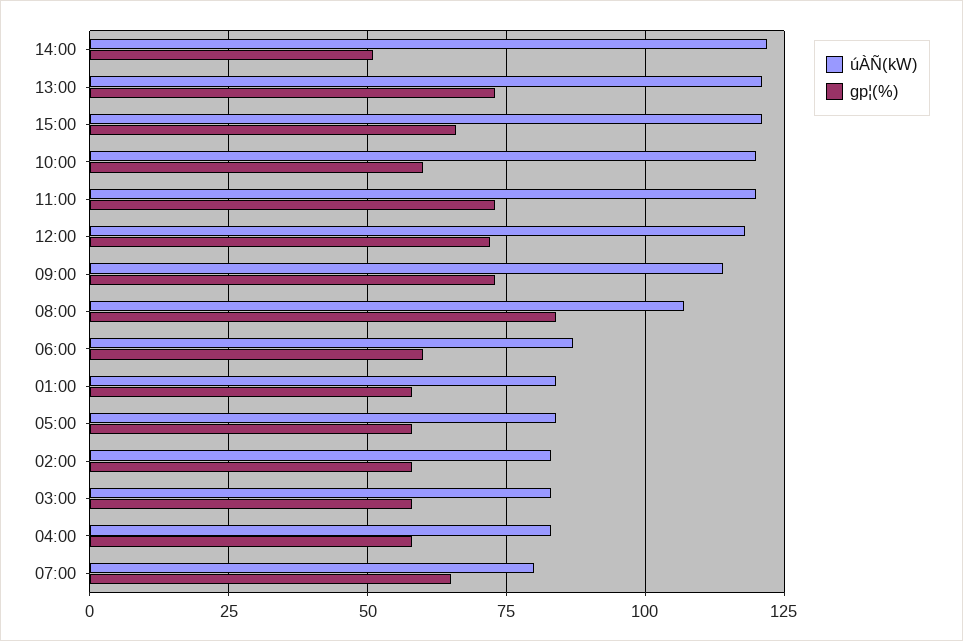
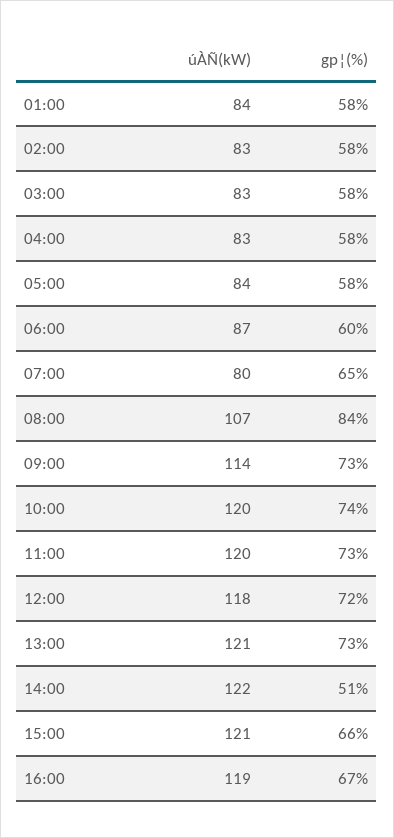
gp¦(%), 10:00: 60 -> 74
úÀÑ(kW), 16:00: none -> 119
gp¦(%), 16:00: none -> 67

